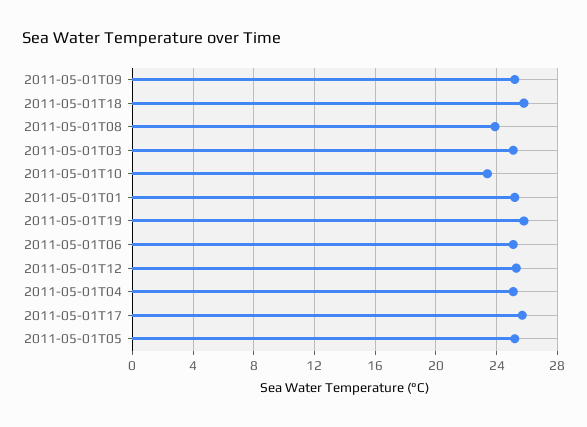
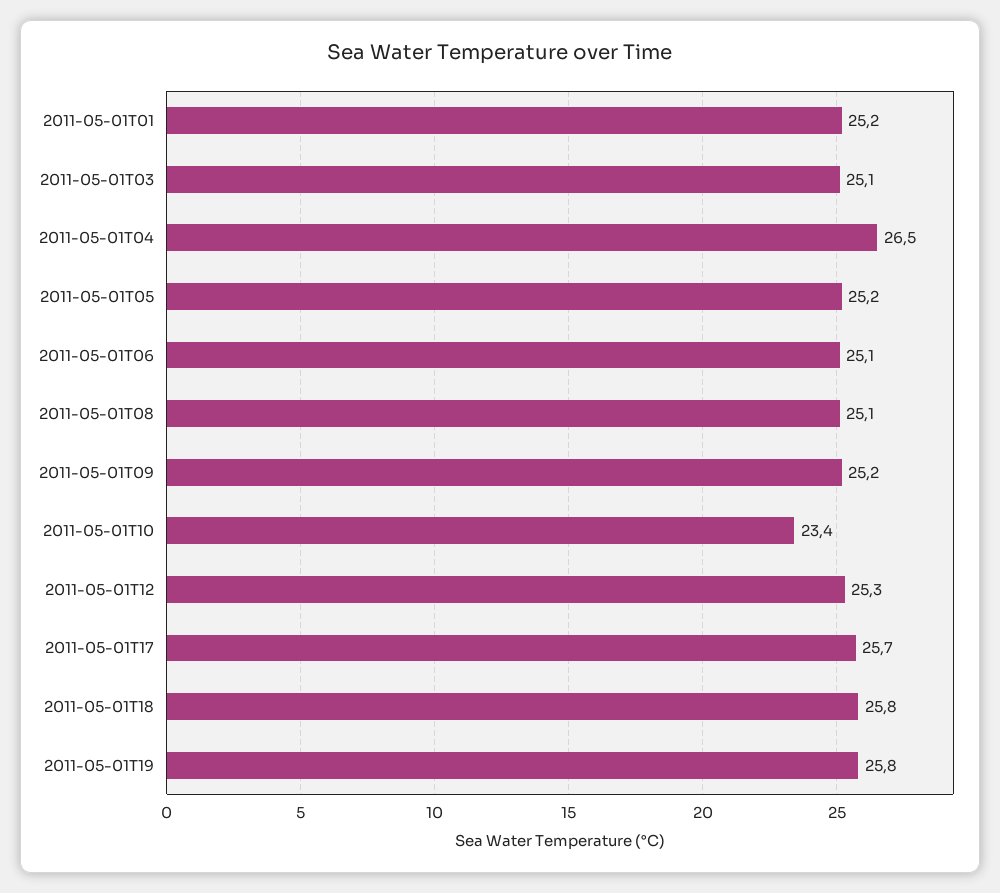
2011-05-01T08: 24 -> 25.1
2011-05-01T04: 25 -> 26.5

